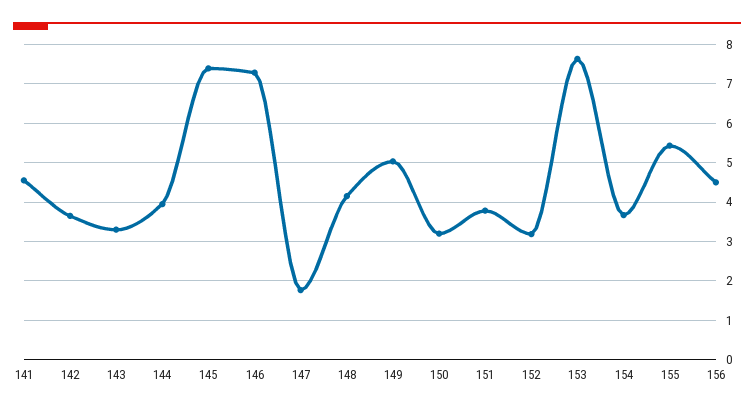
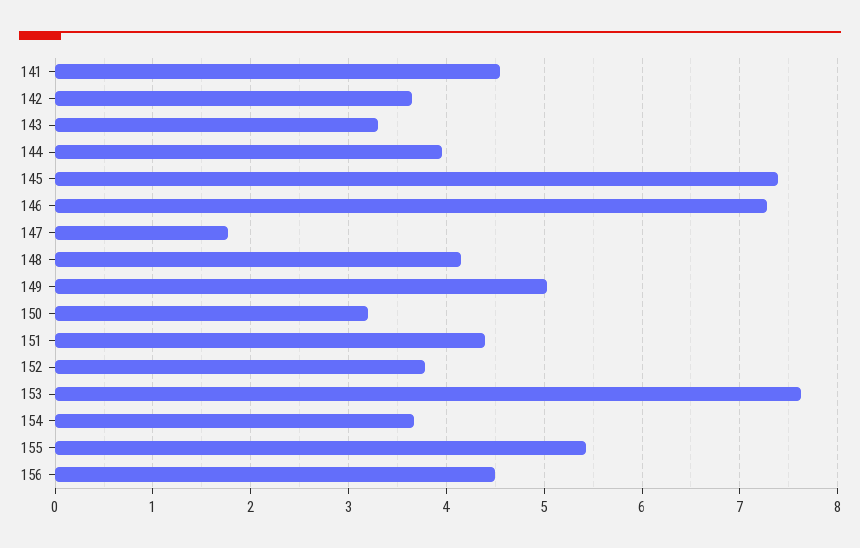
151: 3.8 -> 4.4
152: 3.2 -> 3.8

